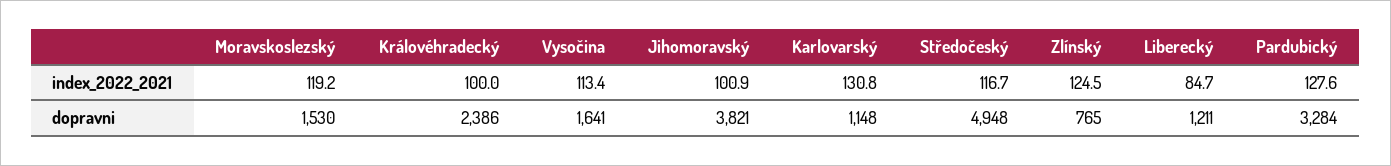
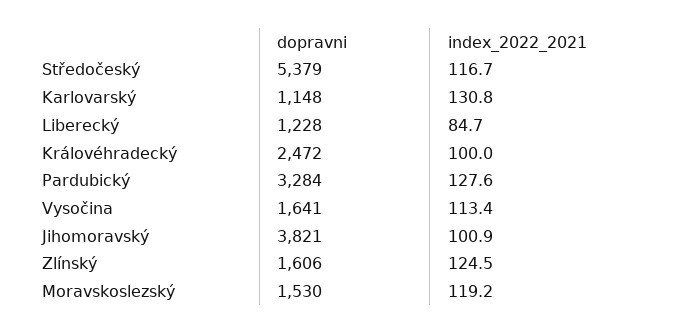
Královéhradecký, dopravni: 2386 -> 2472
Středočeský, dopravni: 4948 -> 5379
Zlínský, dopravni: 765 -> 1606
Liberecký, dopravni: 1211 -> 1228

